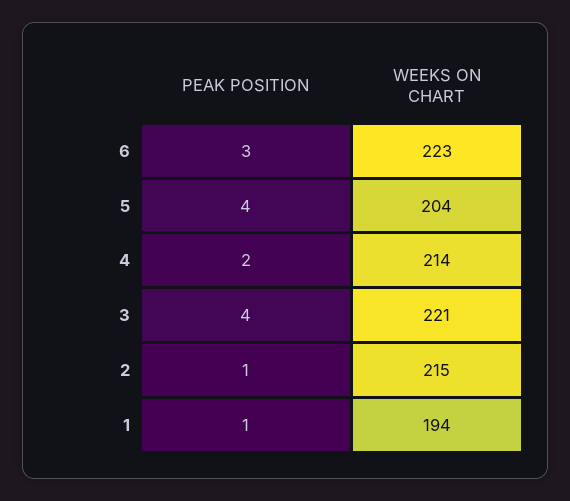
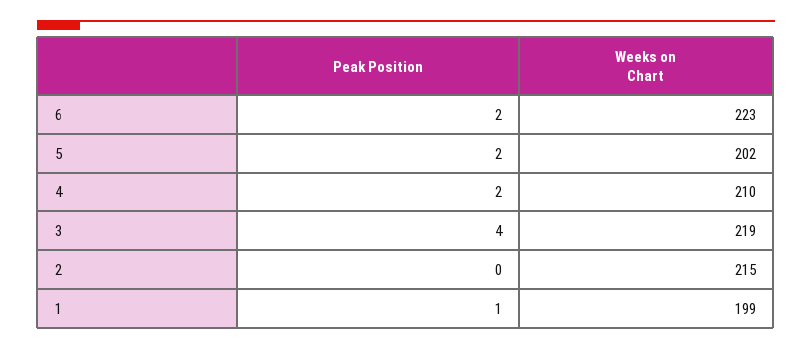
PEAK POSITION, 6: 3 -> 2
PEAK POSITION, 5: 4 -> 2
WEEKS ON CHART, 5: 204 -> 202
WEEKS ON CHART, 4: 214 -> 210
WEEKS ON CHART, 3: 221 -> 219
PEAK POSITION, 2: 1 -> 0
WEEKS ON CHART, 1: 194 -> 199

